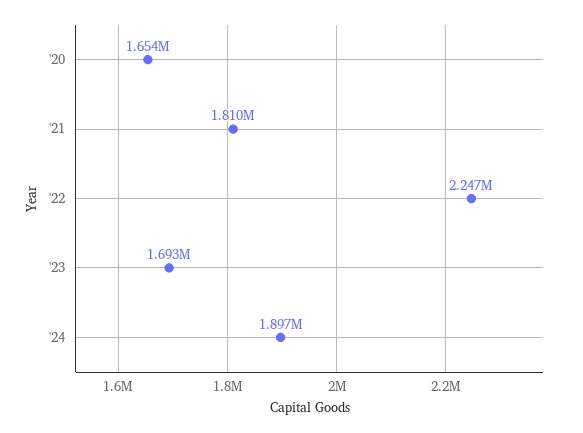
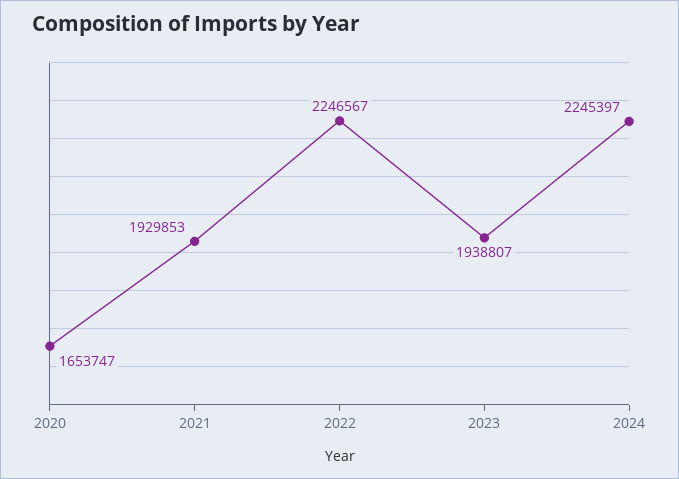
'21: 1810000 -> 1929853
'23: 1693000 -> 1938807
'24: 1897000 -> 2245397

